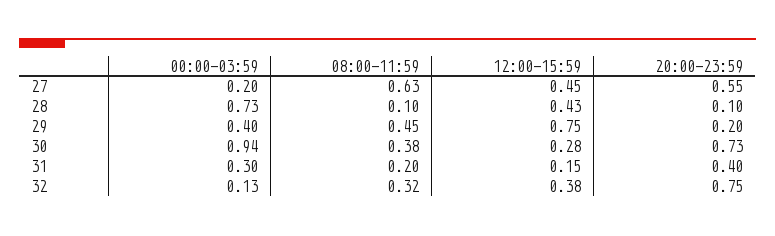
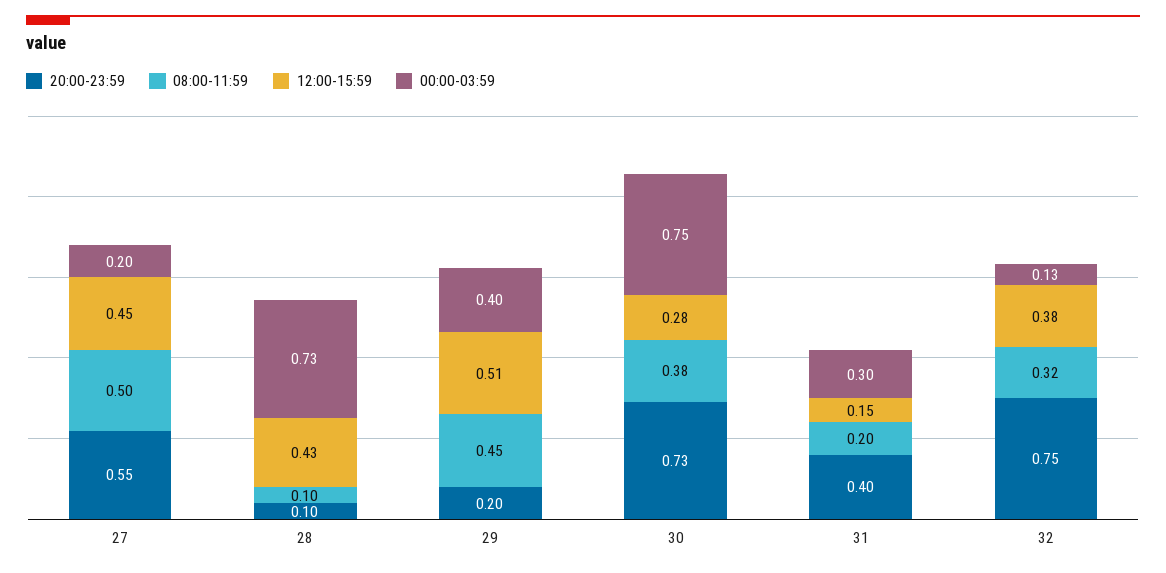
08:00-11:59, 27: 0.63 -> 0.5
12:00-15:59, 29: 0.75 -> 0.51
00:00-03:59, 30: 0.94 -> 0.75

